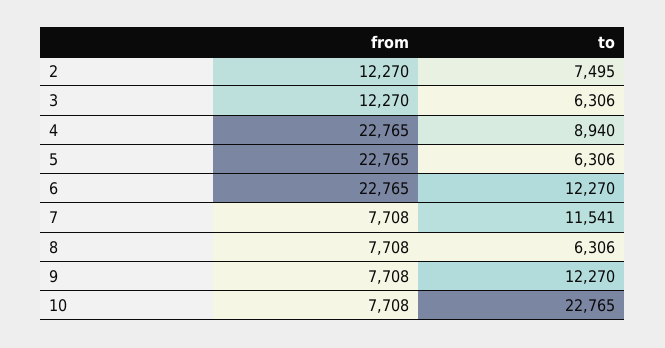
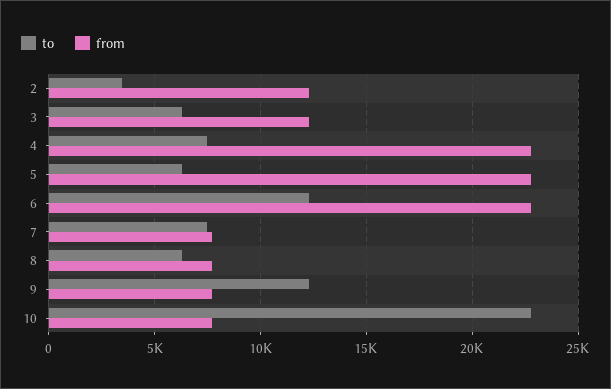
to, 2: 7495 -> 3500
to, 4: 8940 -> 7500
to, 7: 11541 -> 7500

